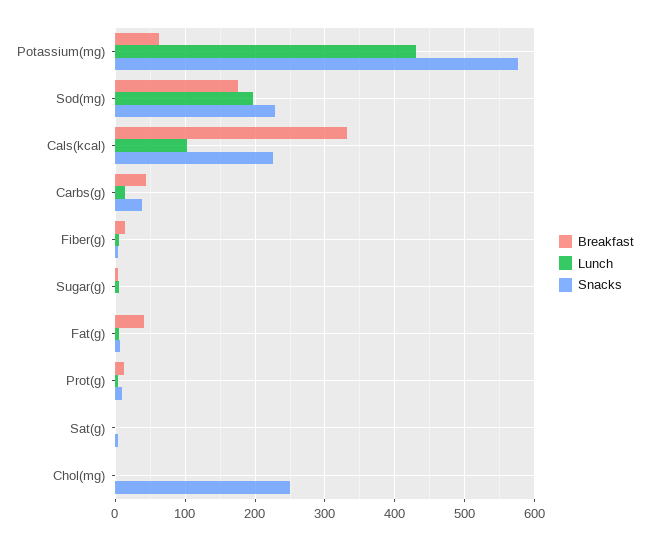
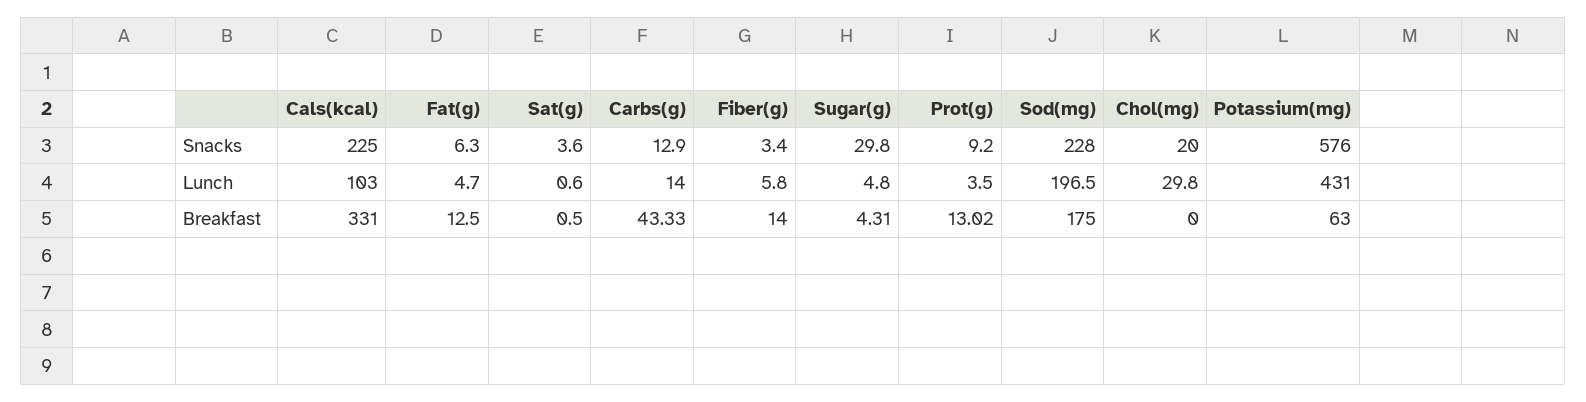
Snacks, Carbs(g): 40 -> 12.9
Snacks, Sugar(g): 0 -> 29.8
Breakfast, Fat(g): 40 -> 12.5
Lunch, Chol(mg): 0 -> 29.8
Snacks, Chol(mg): 250 -> 20

